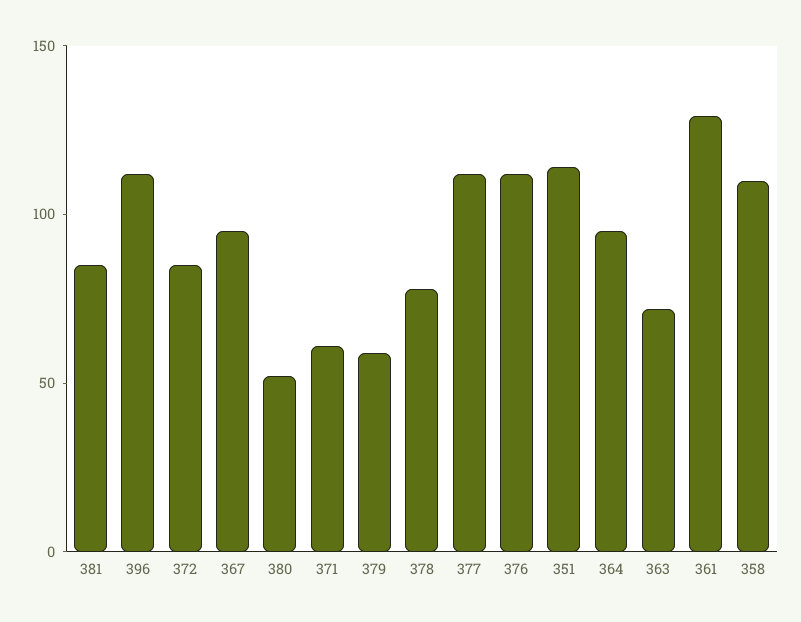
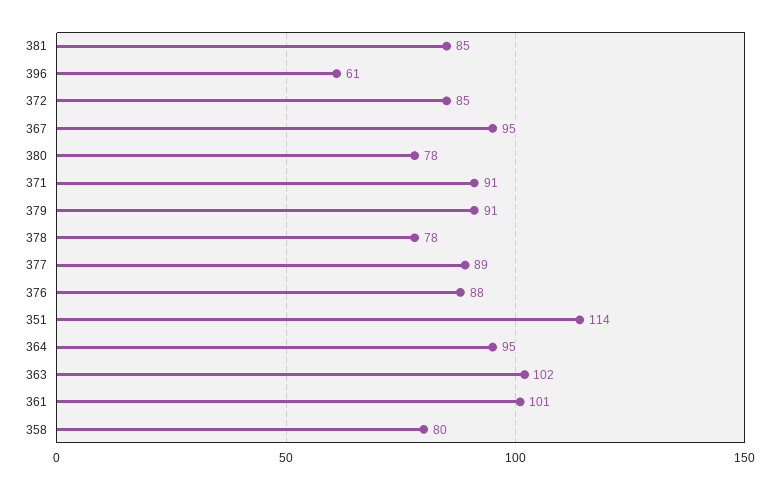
396: 110 -> 61
380: 50 -> 78
371: 60 -> 91
379: 60 -> 91
377: 110 -> 89
376: 110 -> 88
363: 70 -> 102
361: 130 -> 101
358: 110 -> 80

